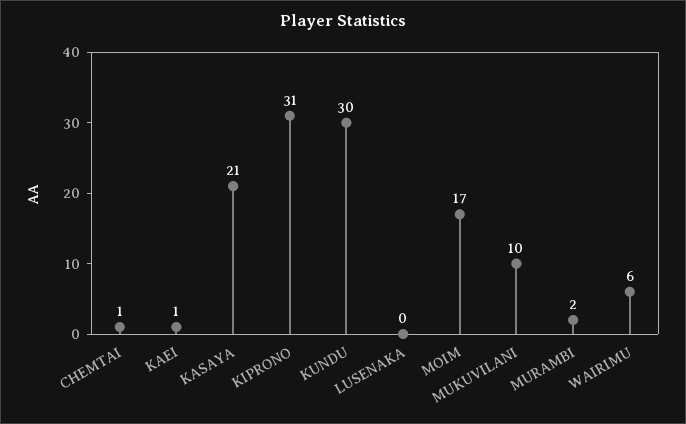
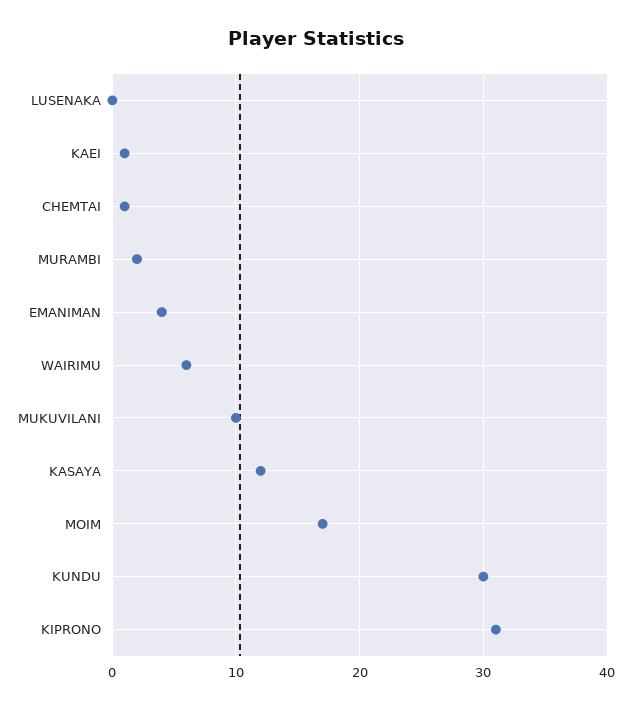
KASAYA: 21 -> 12
EMANIMAN: none -> 4

